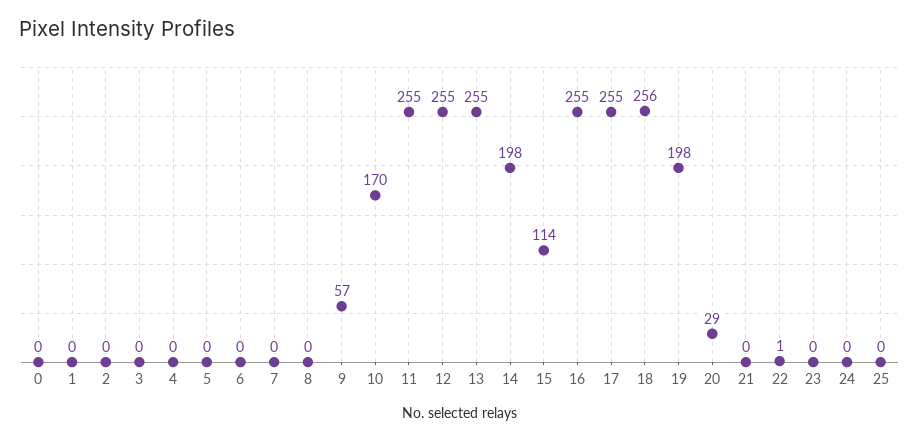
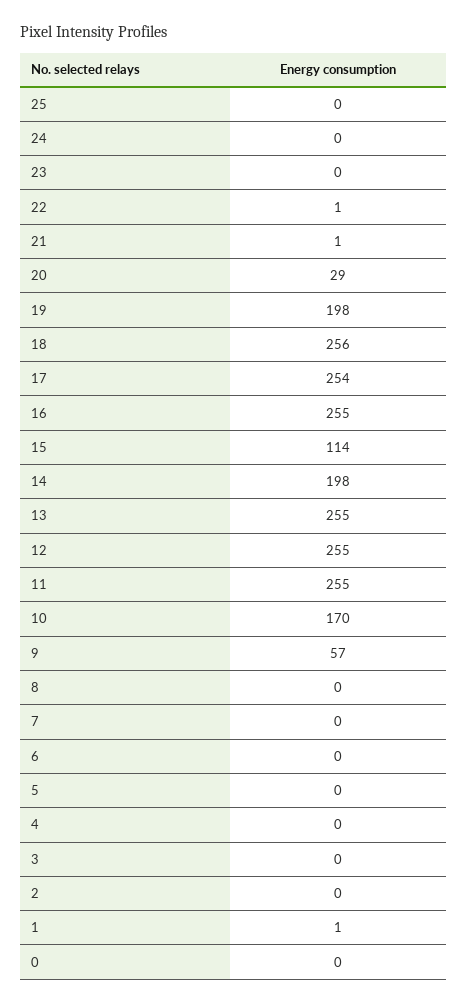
1: 0 -> 1
17: 255 -> 254
21: 0 -> 1

